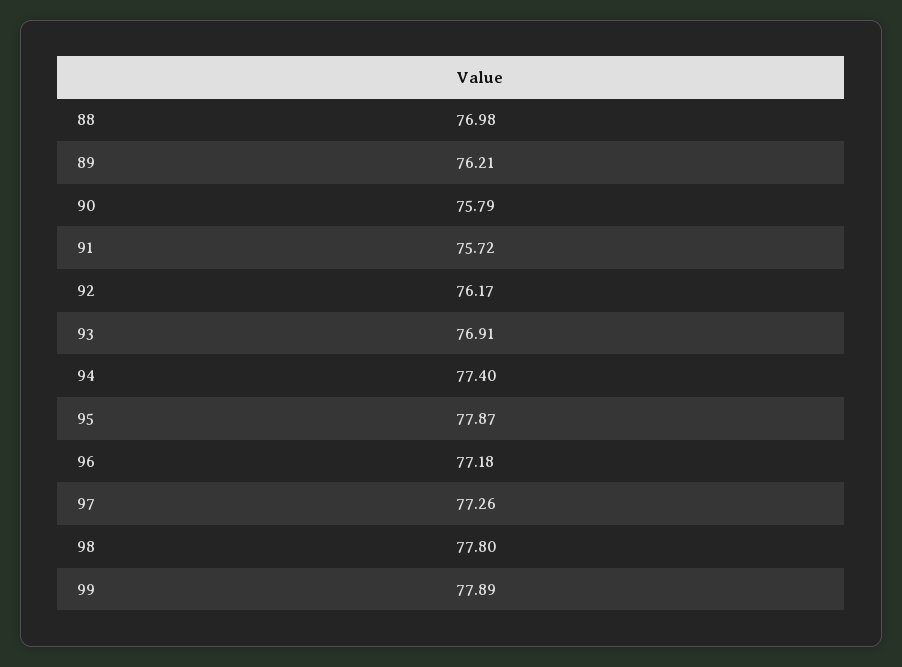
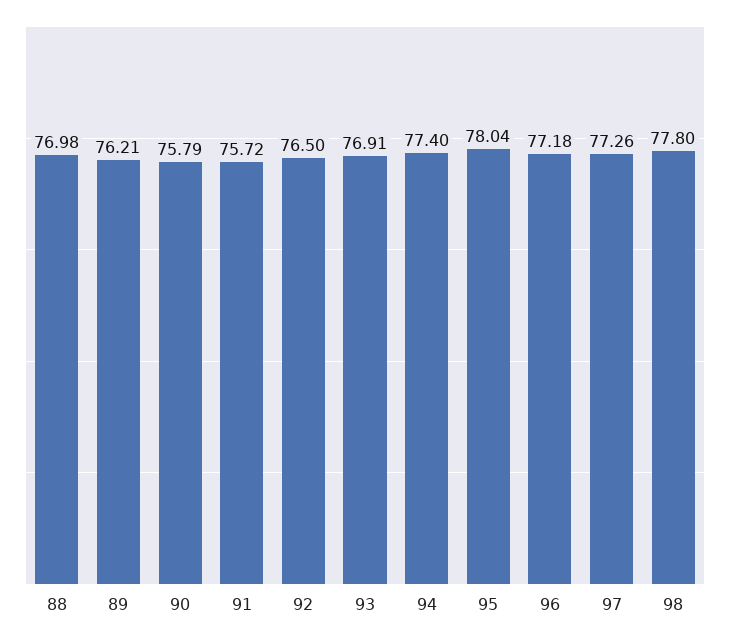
92: 76.17 -> 76.5
95: 77.87 -> 78.04
99: 77.89 -> none

